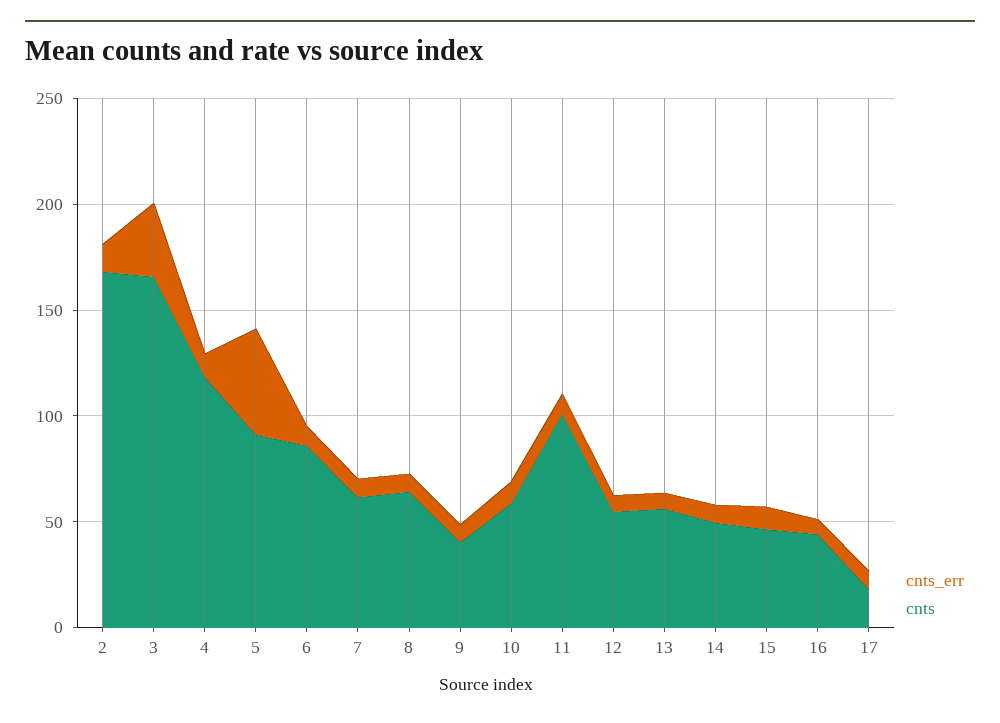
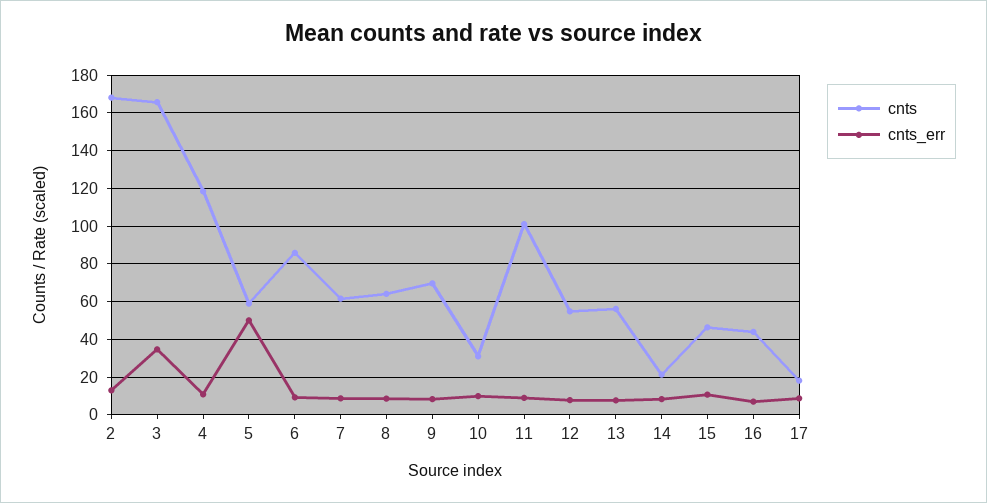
cnts, 5: 90 -> 60
cnts, 9: 40 -> 70
cnts, 10: 60 -> 30
cnts, 14: 50 -> 20

